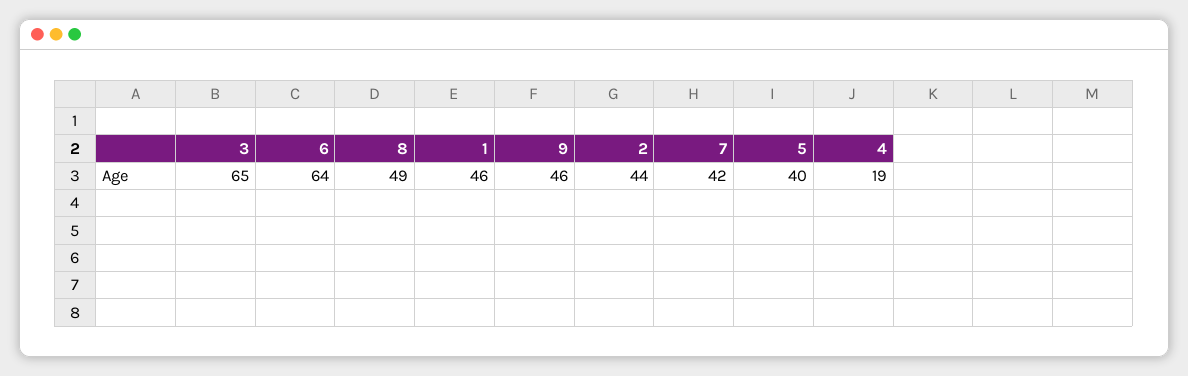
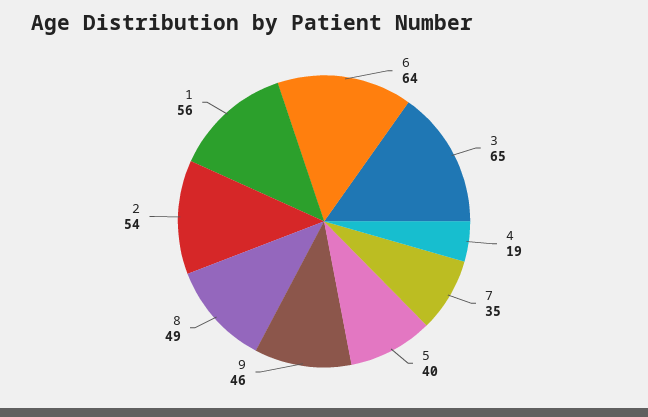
1: 46 -> 56
2: 44 -> 54
7: 42 -> 35

